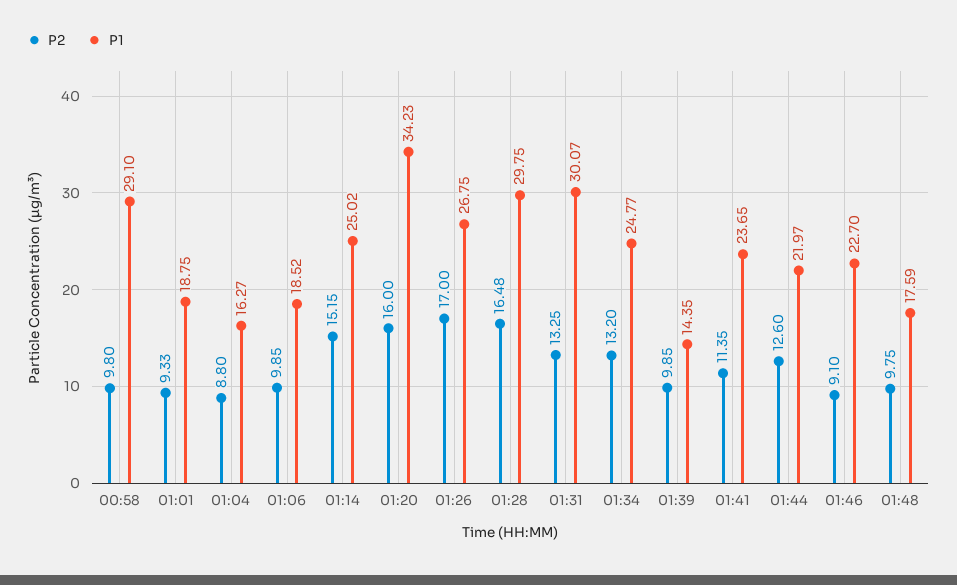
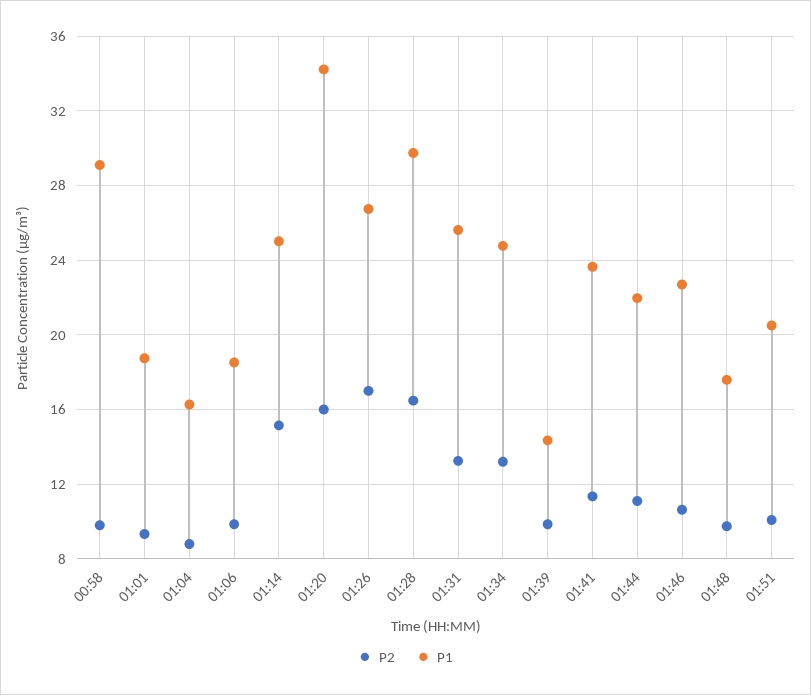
P1, 01:31: 30.07 -> 25.5
P2, 01:44: 12.6 -> 11
P2, 01:46: 9.1 -> 10.5
P2, 01:51: none -> 10
P1, 01:51: none -> 20.5

